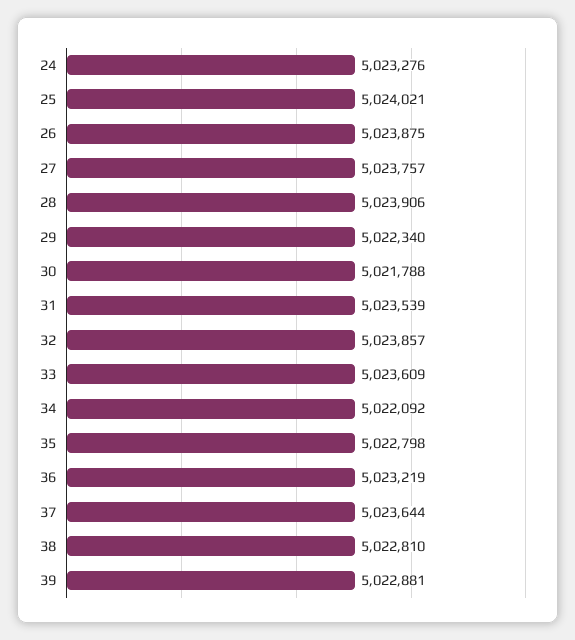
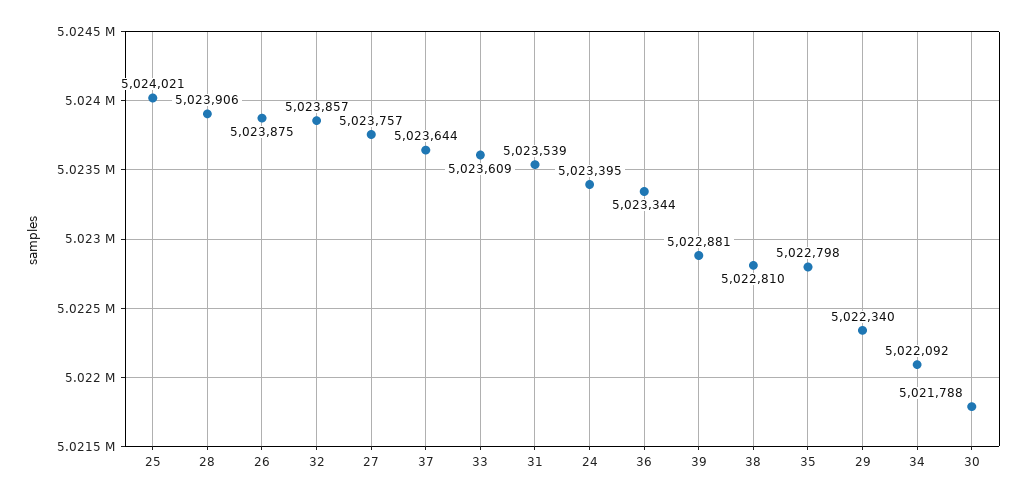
24: 5023276 -> 5023395
36: 5023219 -> 5023344

